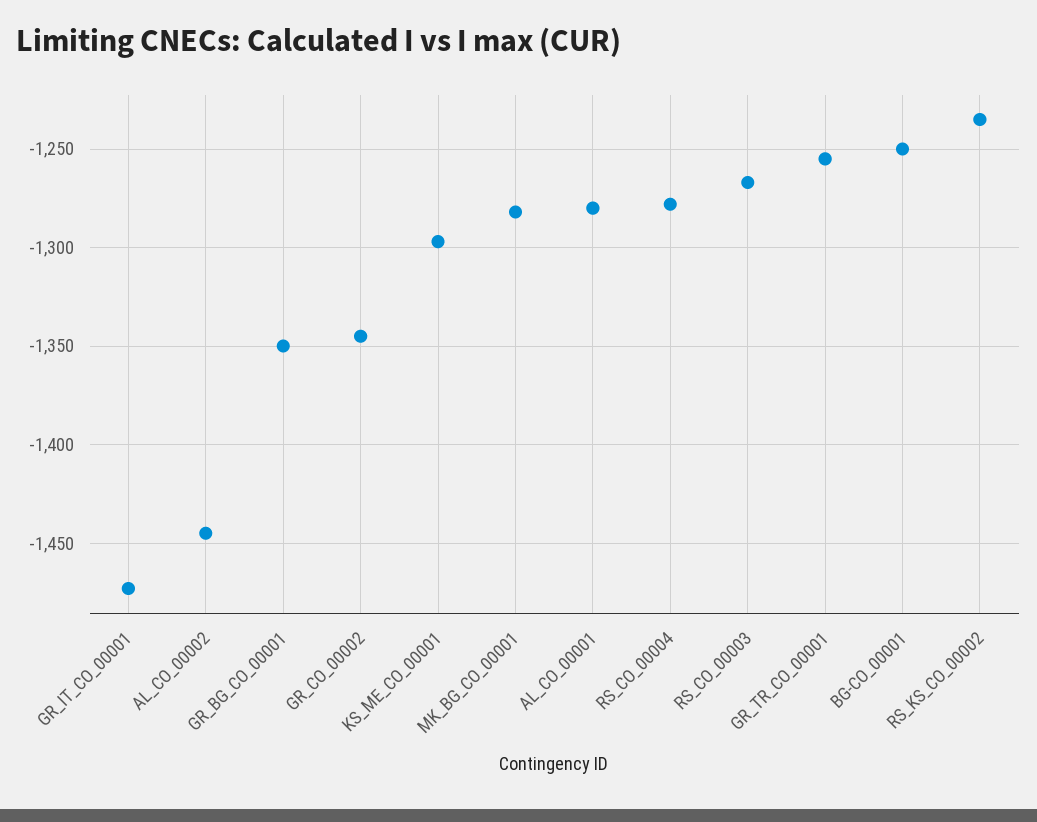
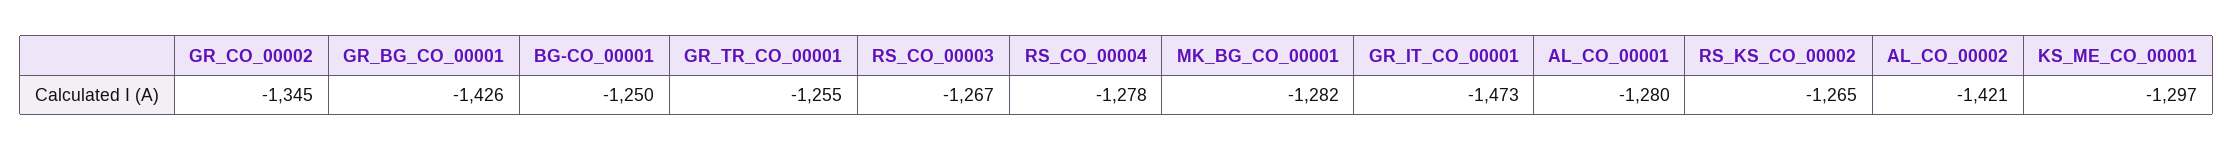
AL_CO_00002: -1445 -> -1421
GR_BG_CO_00001: -1350 -> -1426
RS_KS_CO_00002: -1235 -> -1265

